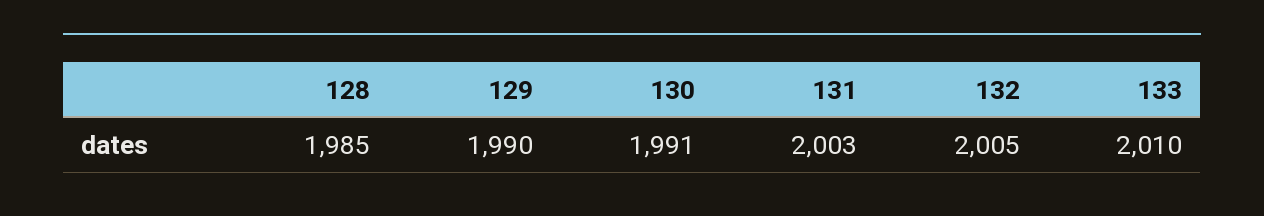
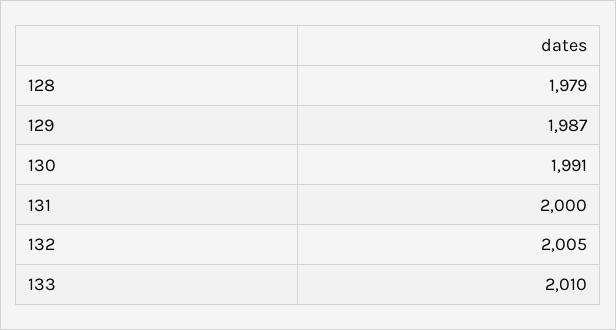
128: 1985 -> 1979
129: 1990 -> 1987
131: 2003 -> 2000

